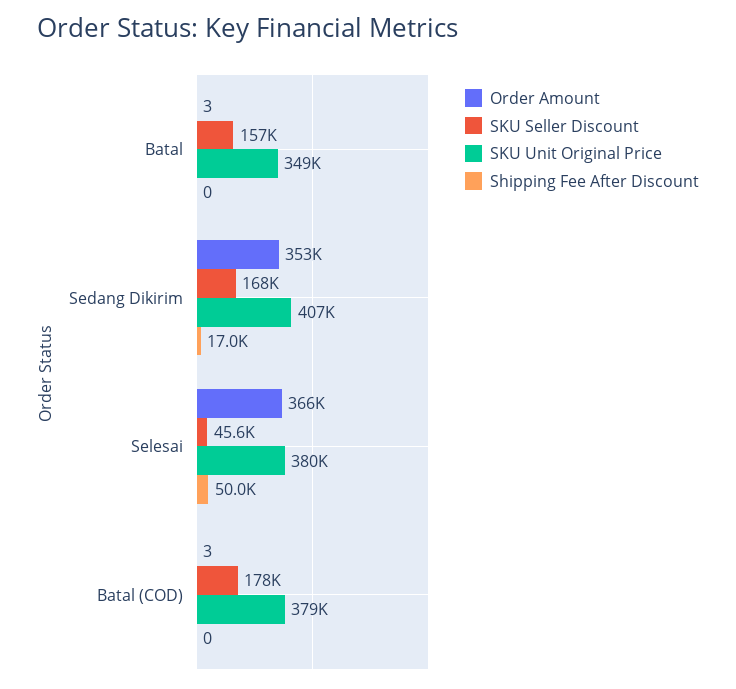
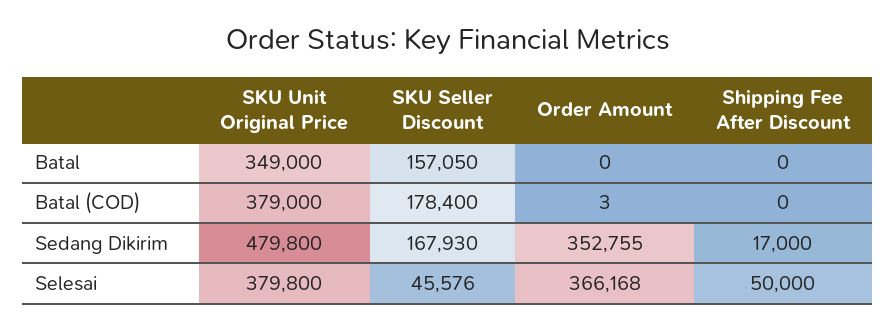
Order Amount, Batal: 3 -> 0
SKU Unit Original Price, Sedang Dikirim: 407000 -> 479800

